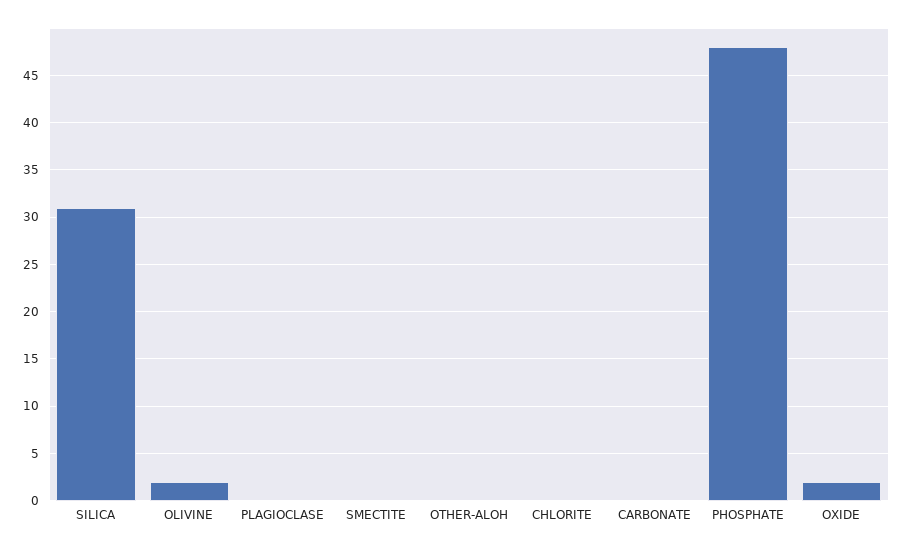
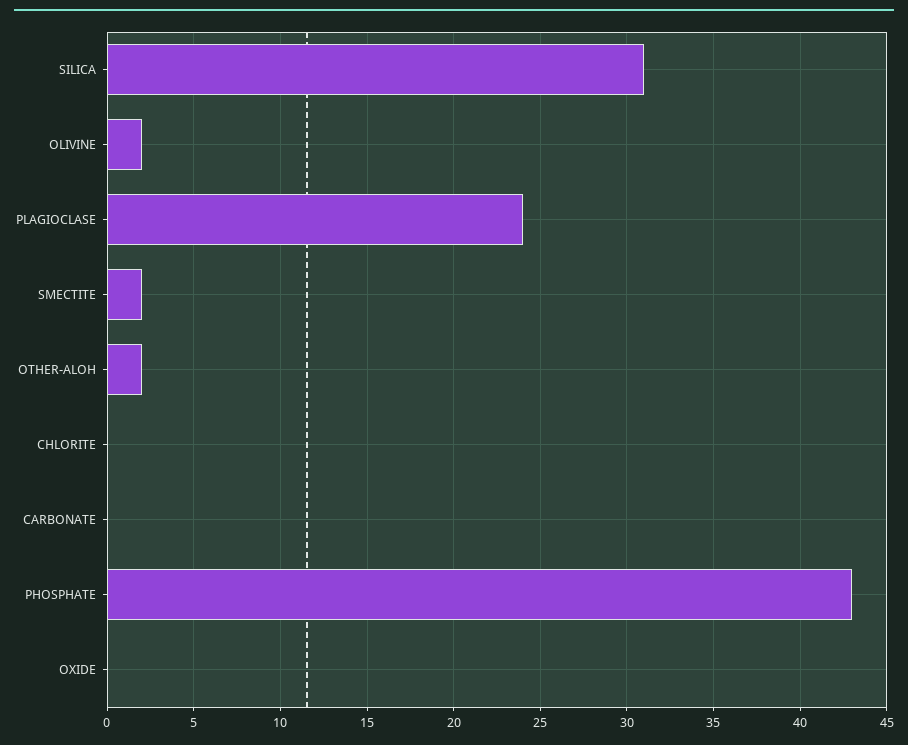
PLAGIOCLASE: 0 -> 24
SMECTITE: 0 -> 2
OTHER-ALOH: 0 -> 2
PHOSPHATE: 48 -> 43
OXIDE: 2 -> 0

